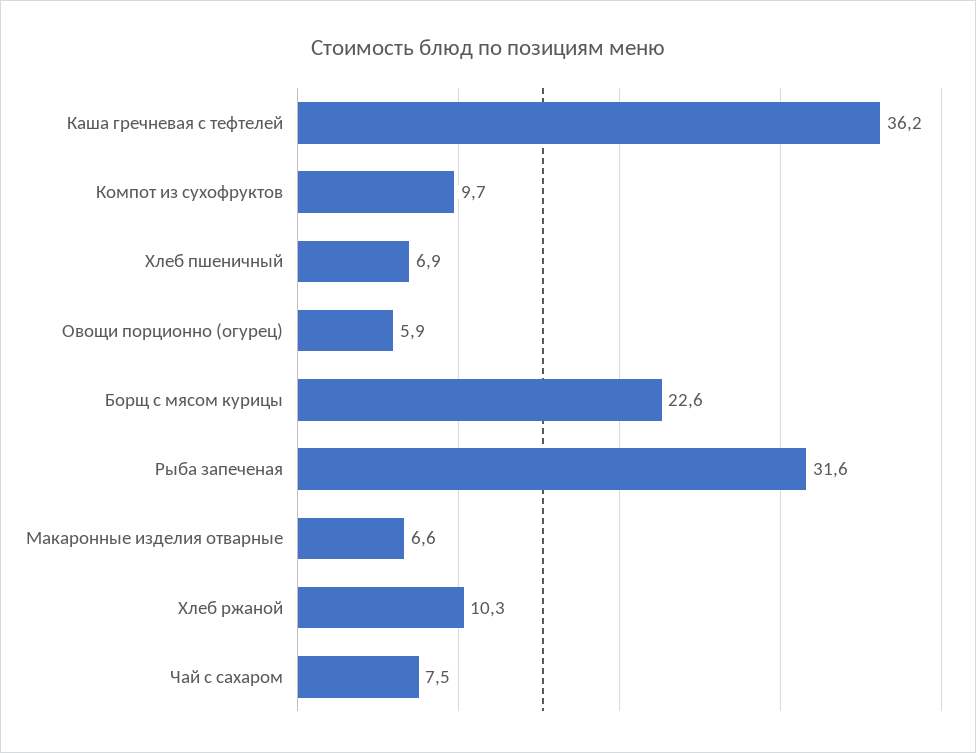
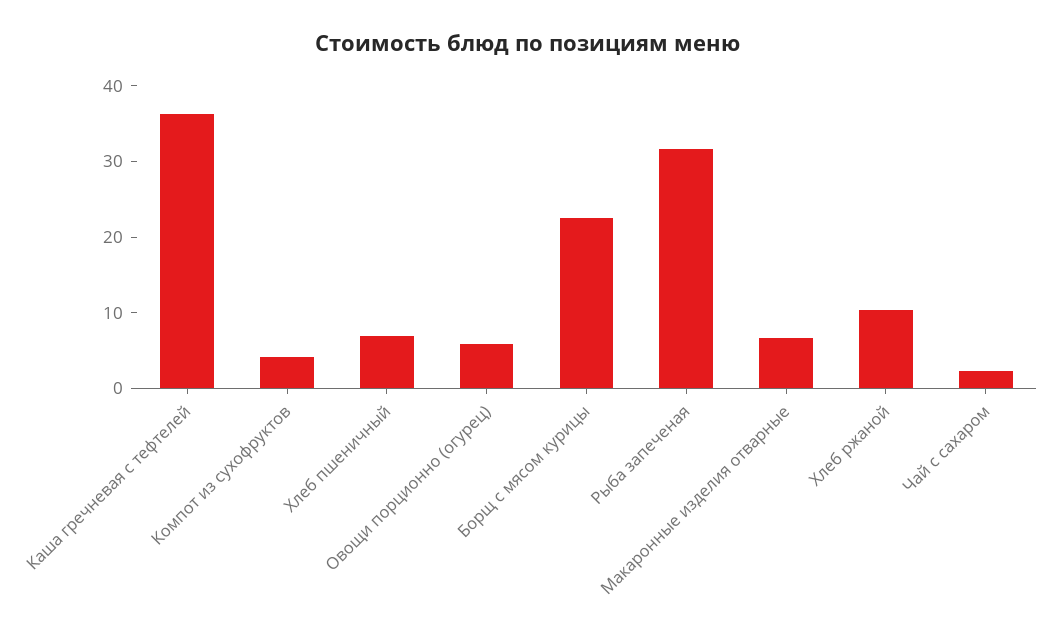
Компот из сухофруктов: 9.7 -> 4
Чай с сахаром: 7.5 -> 2

